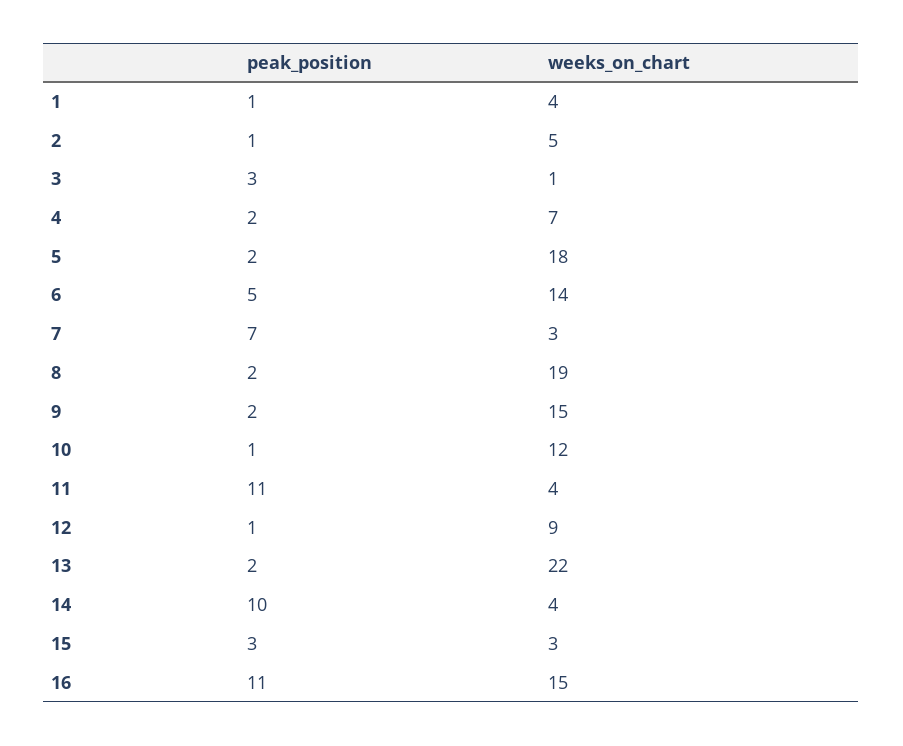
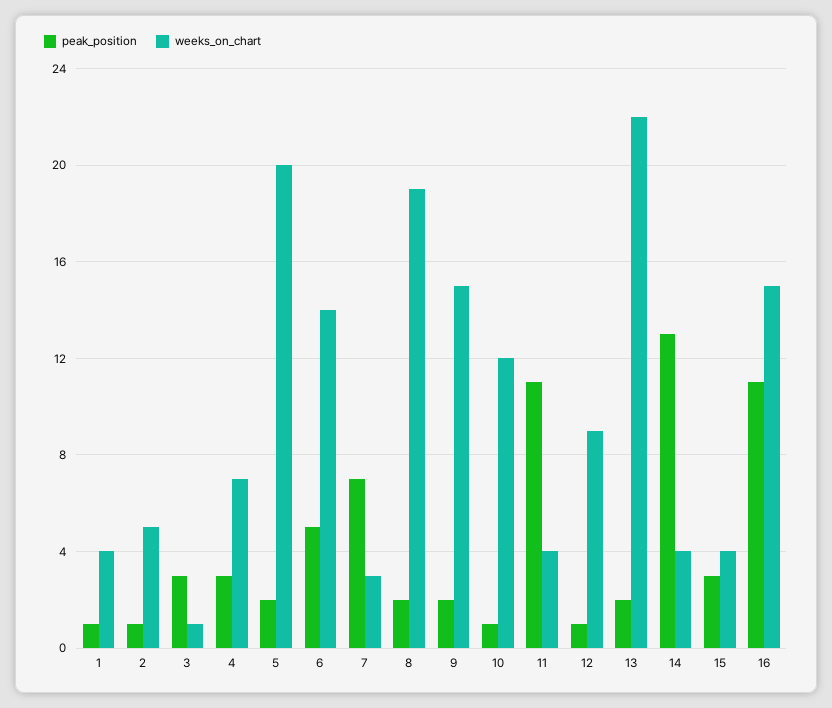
peak_position, 4: 2 -> 3
weeks_on_chart, 5: 18 -> 20
peak_position, 14: 10 -> 13
weeks_on_chart, 15: 3 -> 4

